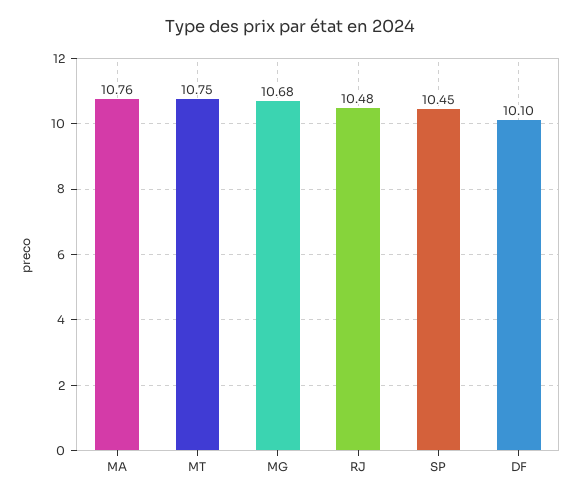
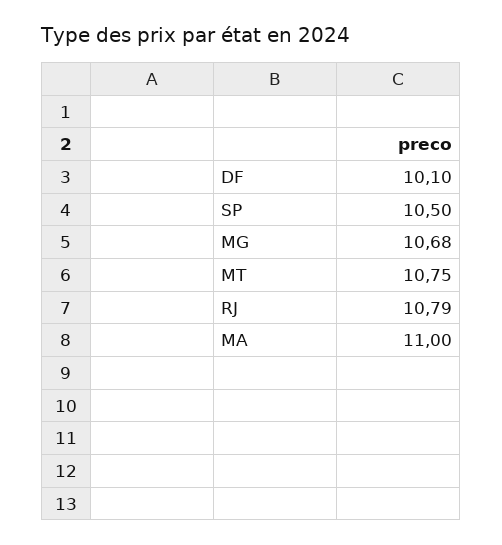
MA: 10.76 -> 11
RJ: 10.48 -> 10.79
SP: 10.45 -> 10.5

